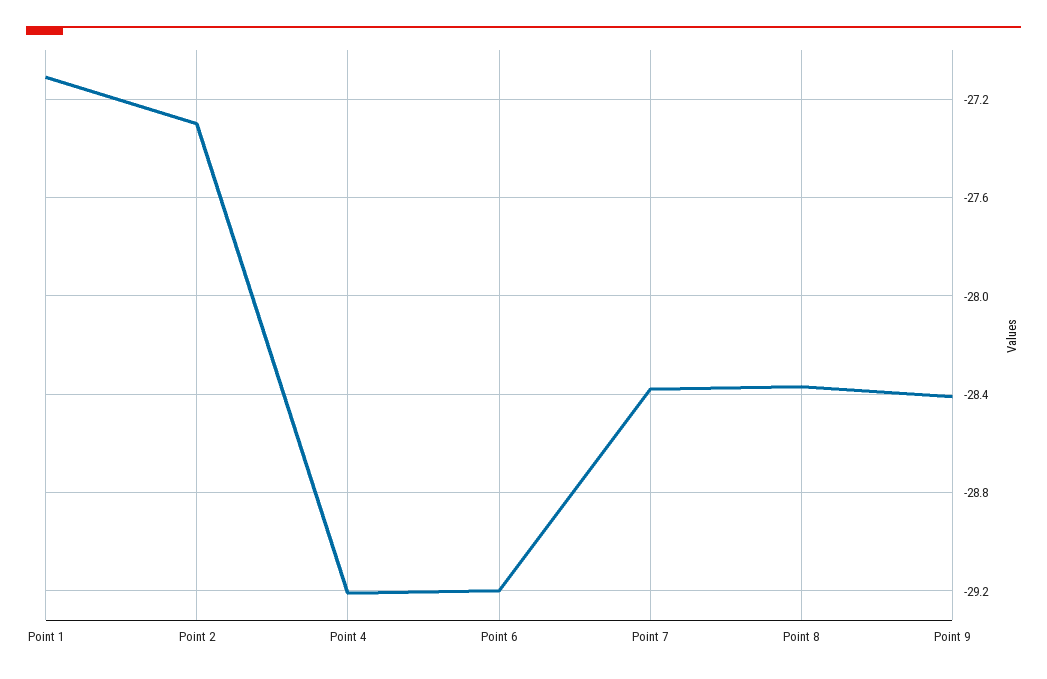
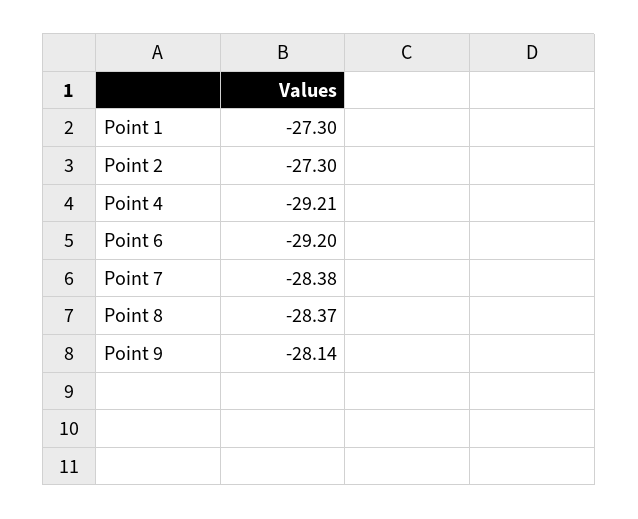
Point 1: -27.1 -> -27.3
Point 9: -28.4 -> -28.14

